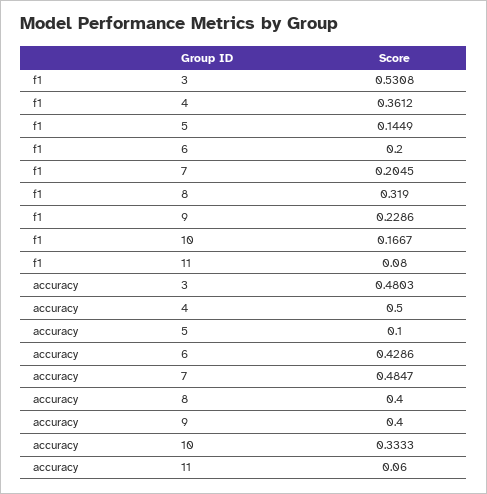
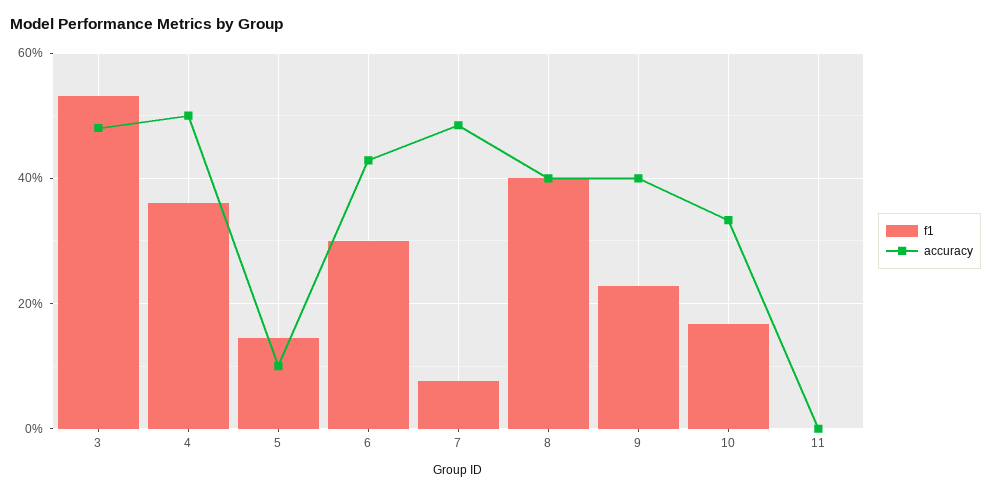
f1, 6: 0.2 -> 0.3
f1, 7: 0.2045 -> 0.08
f1, 8: 0.319 -> 0.4
f1, 11: 0.08 -> 0
accuracy, 11: 0.06 -> 0

